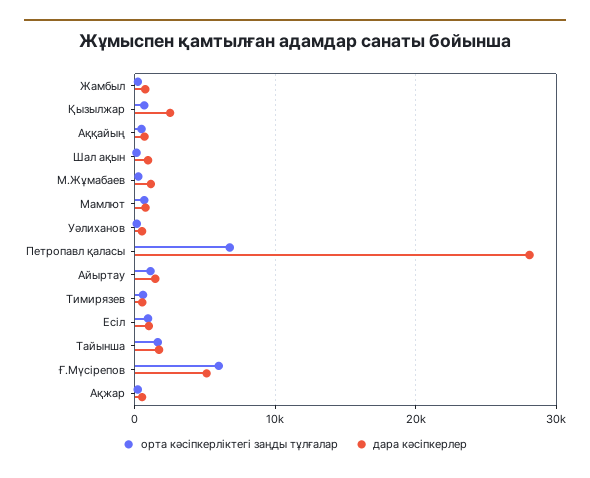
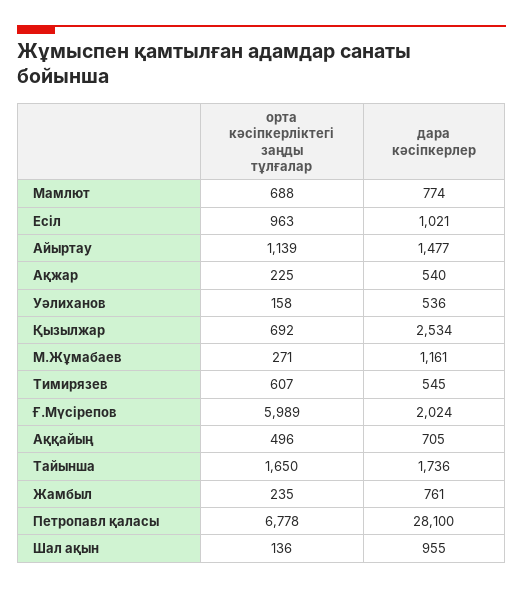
дара кәсіпкерлер, Ғ.Мүсірепов: 5000 -> 2024

